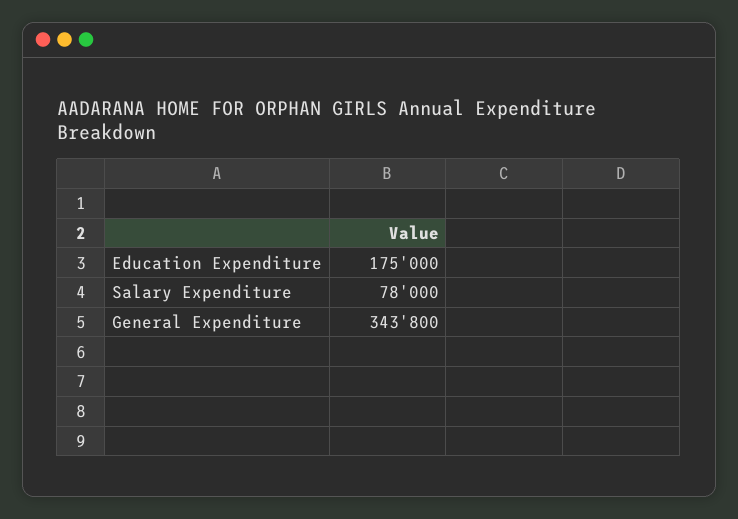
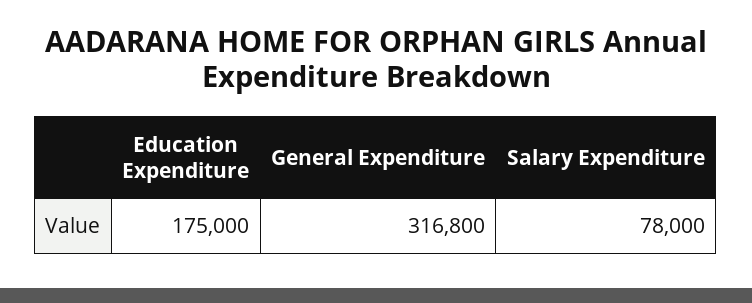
General Expenditure: 343800 -> 316800

